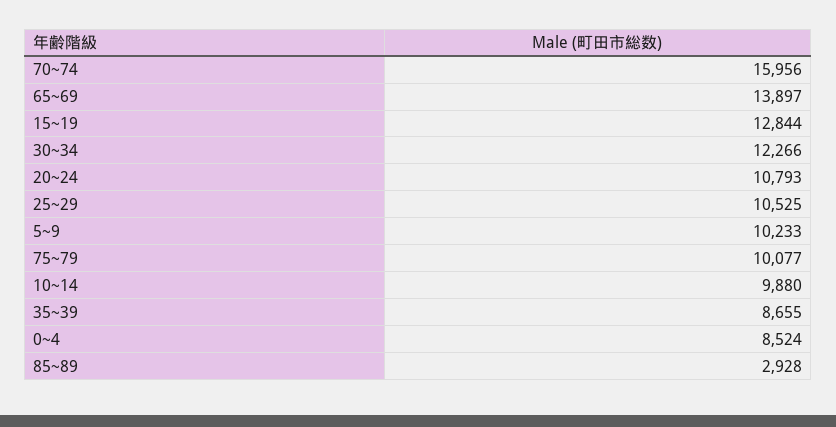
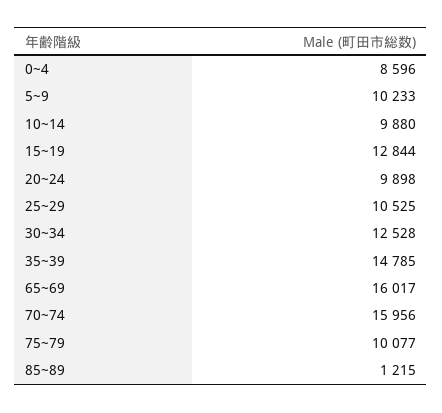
65~69: 13897 -> 16017
30~34: 12266 -> 12528
20~24: 10793 -> 9898
35~39: 8655 -> 14785
0~4: 8524 -> 8596
85~89: 2928 -> 1215

